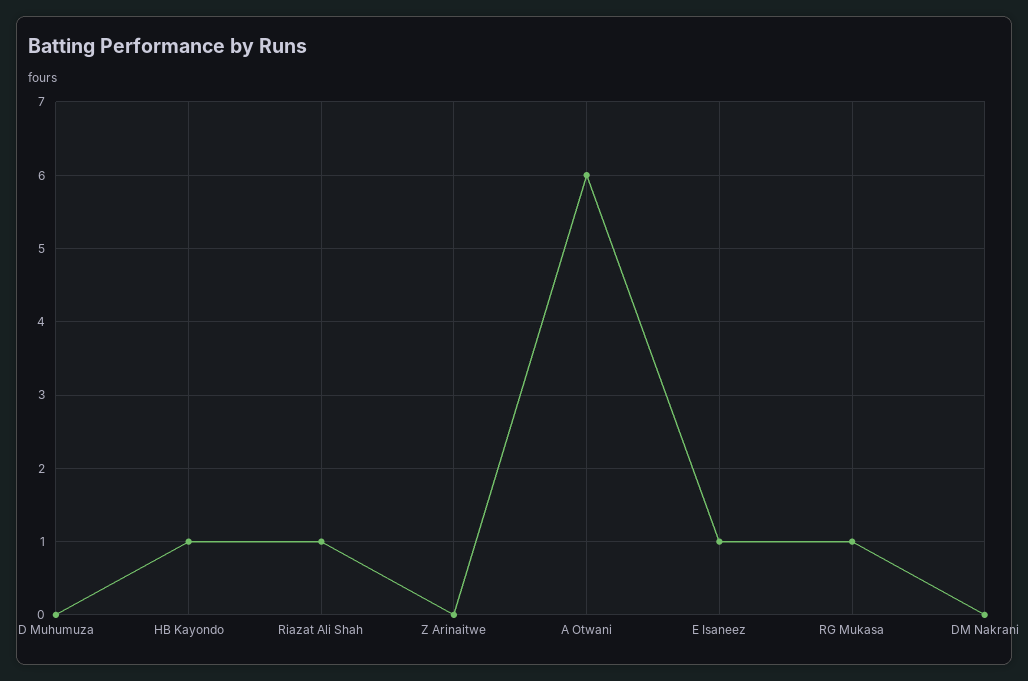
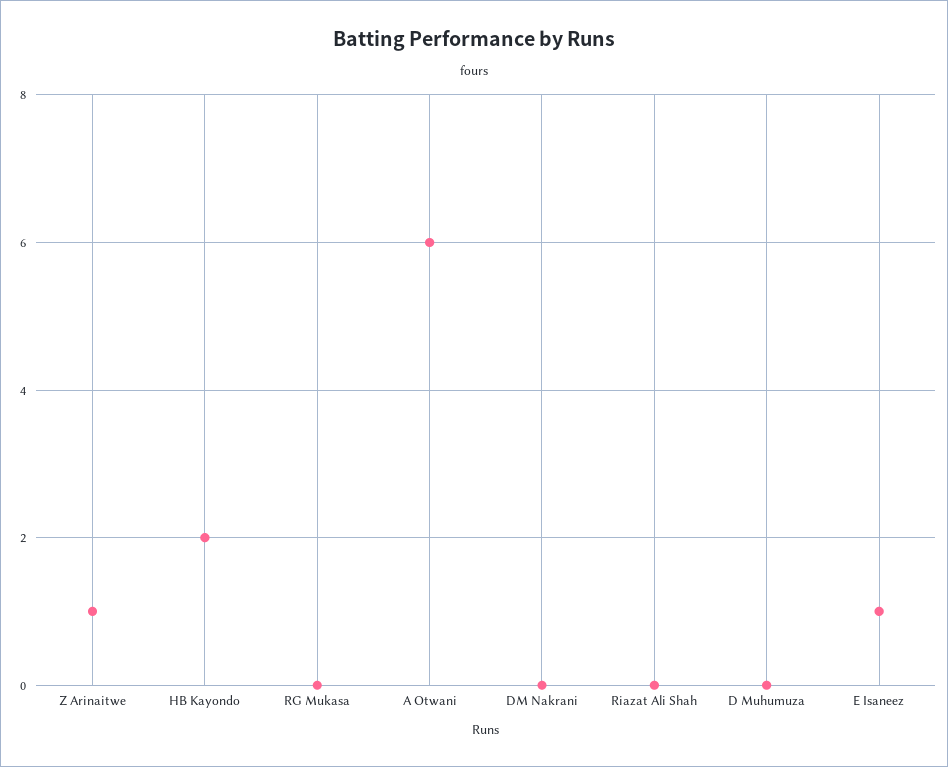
HB Kayondo: 1 -> 2
Riazat Ali Shah: 1 -> 0
Z Arinaitwe: 0 -> 1
RG Mukasa: 1 -> 0

